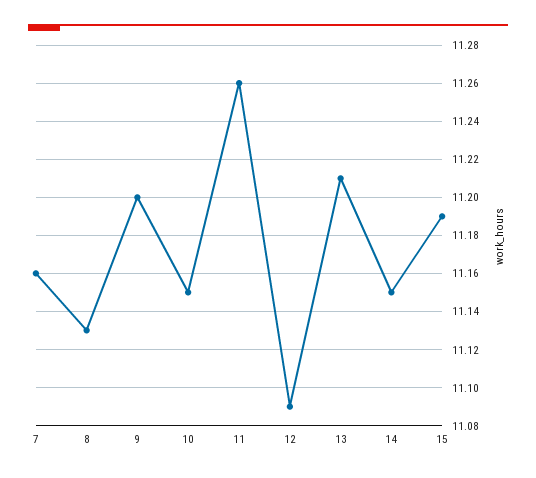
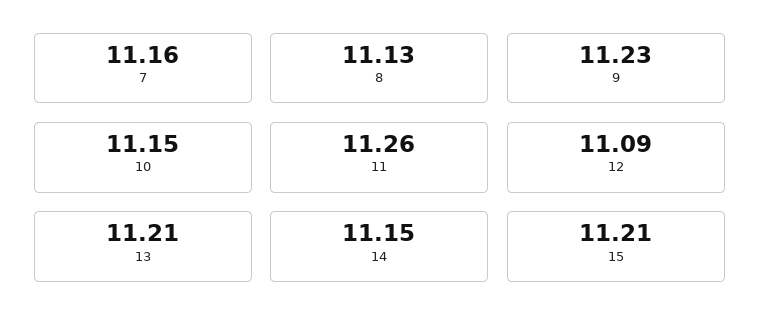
9: 11.2 -> 11.23
15: 11.19 -> 11.21

